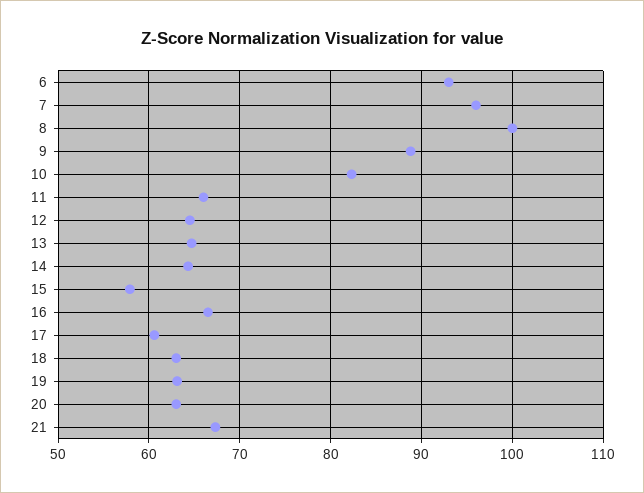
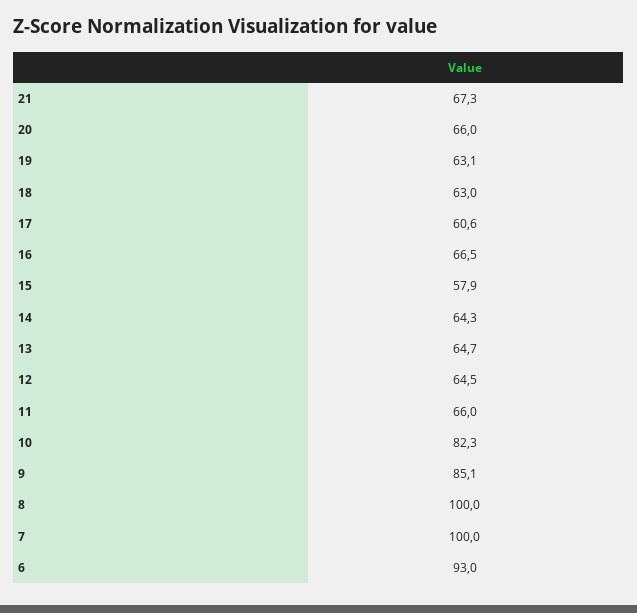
7: 96 -> 100
9: 89 -> 85.1
20: 63 -> 66

